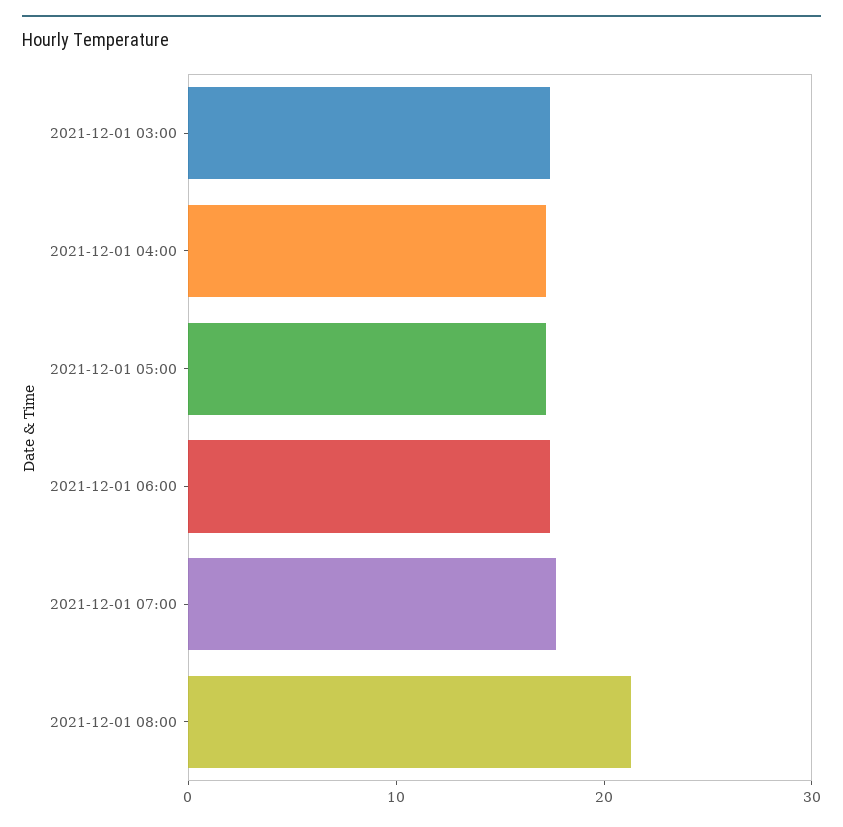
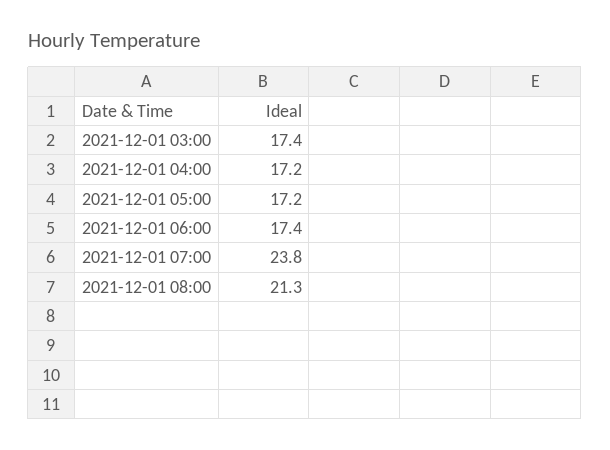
2021-12-01 07:00: 18 -> 23.8

